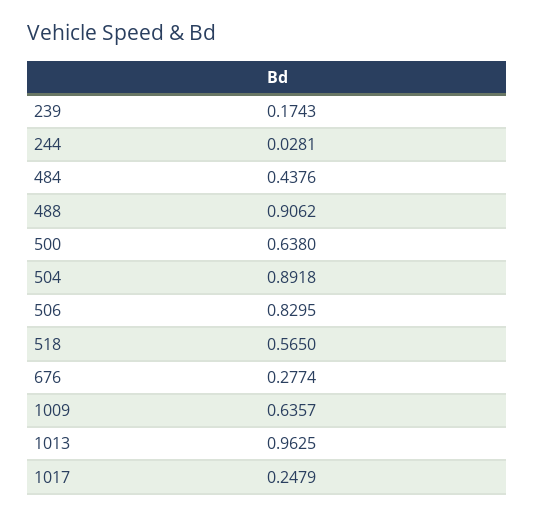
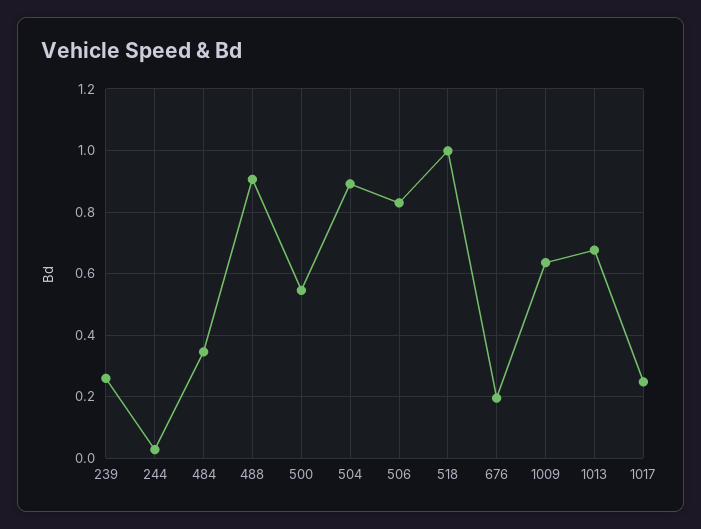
239: 0.1743 -> 0.26
484: 0.4376 -> 0.34
500: 0.638 -> 0.54
518: 0.565 -> 1
676: 0.2774 -> 0.2
1013: 0.9625 -> 0.68

